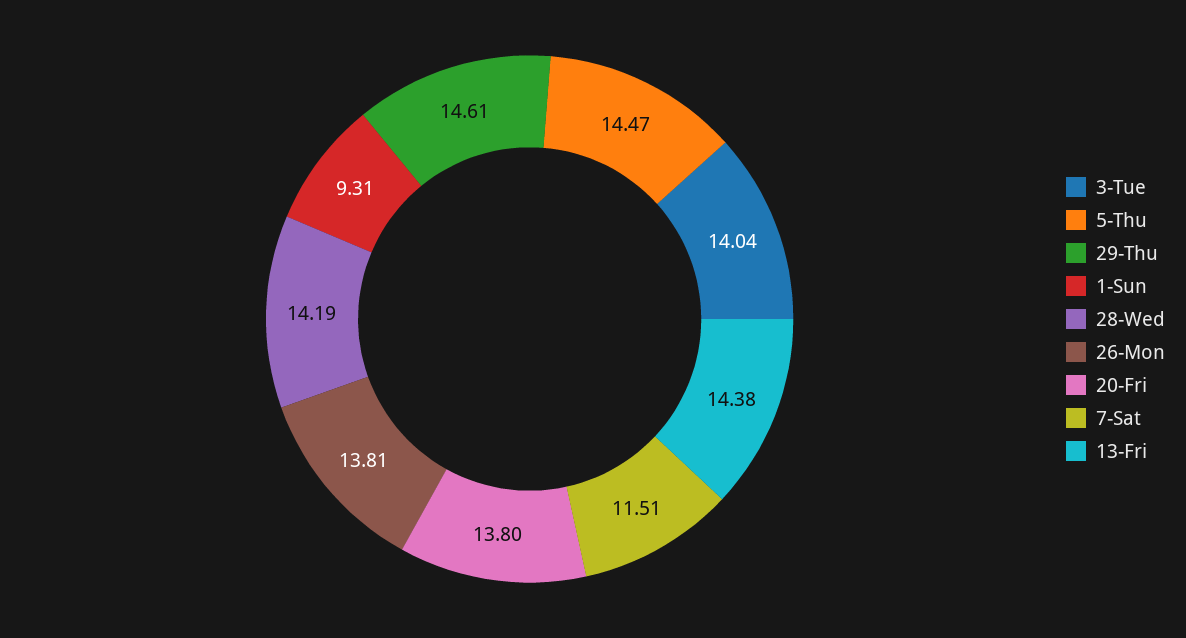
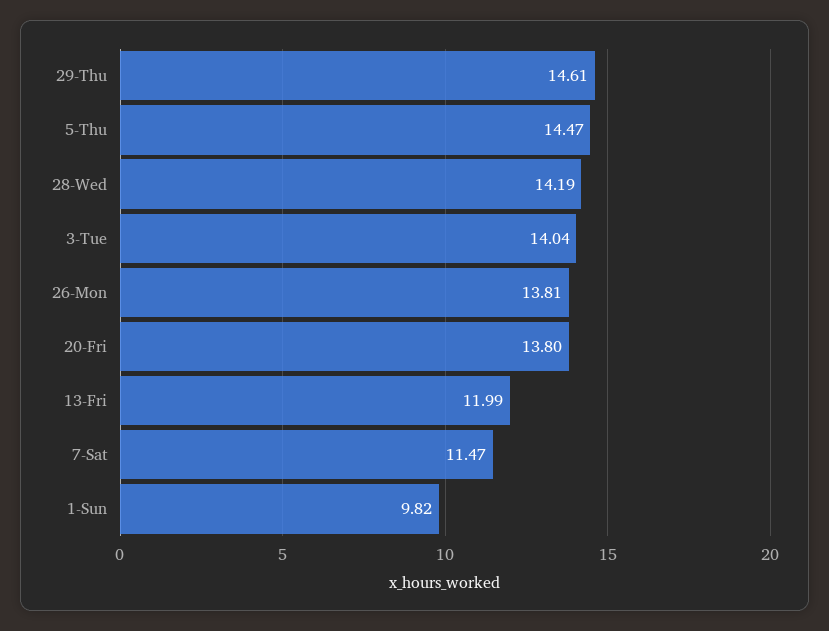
1-Sun: 9.31 -> 9.82
7-Sat: 11.51 -> 11.47
13-Fri: 14.38 -> 11.99

